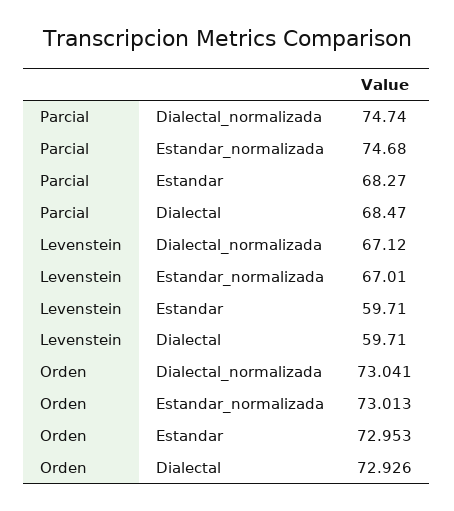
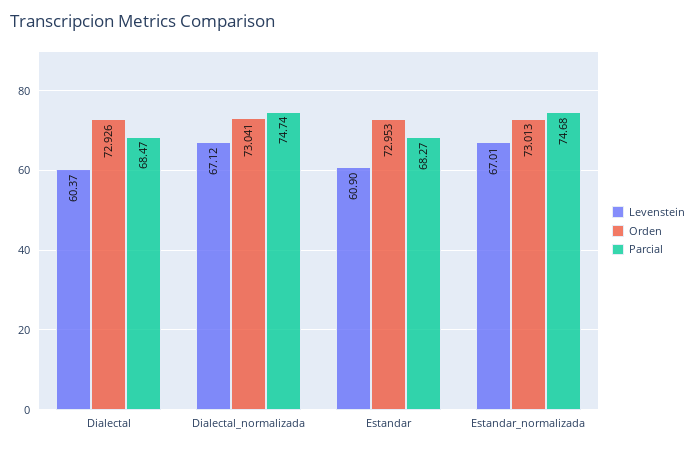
Levenstein, Estandar: 59.71 -> 60.9
Levenstein, Dialectal: 59.71 -> 60.37

